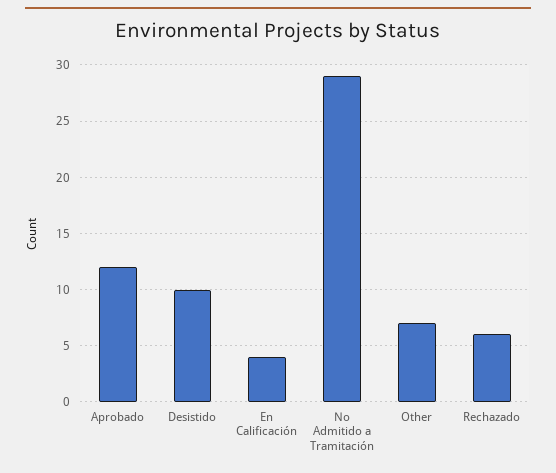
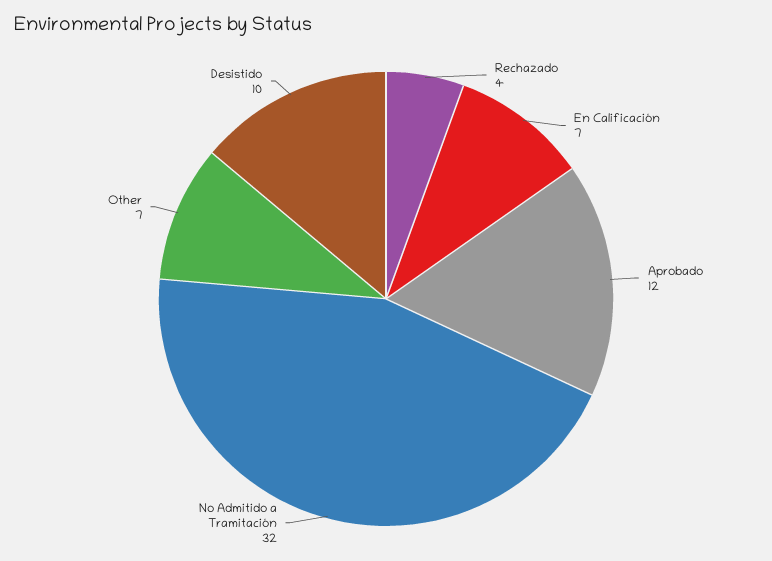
En Calificación: 4 -> 7
No Admitido a Tramitación: 29 -> 32
Rechazado: 6 -> 4

